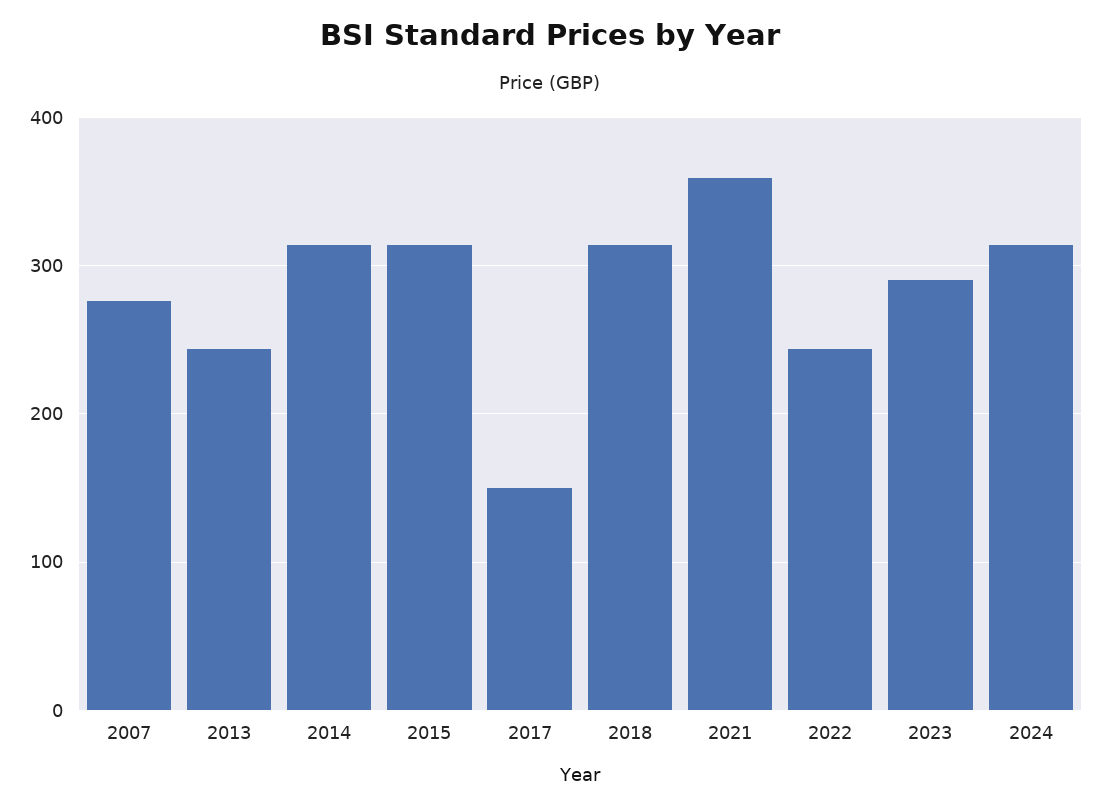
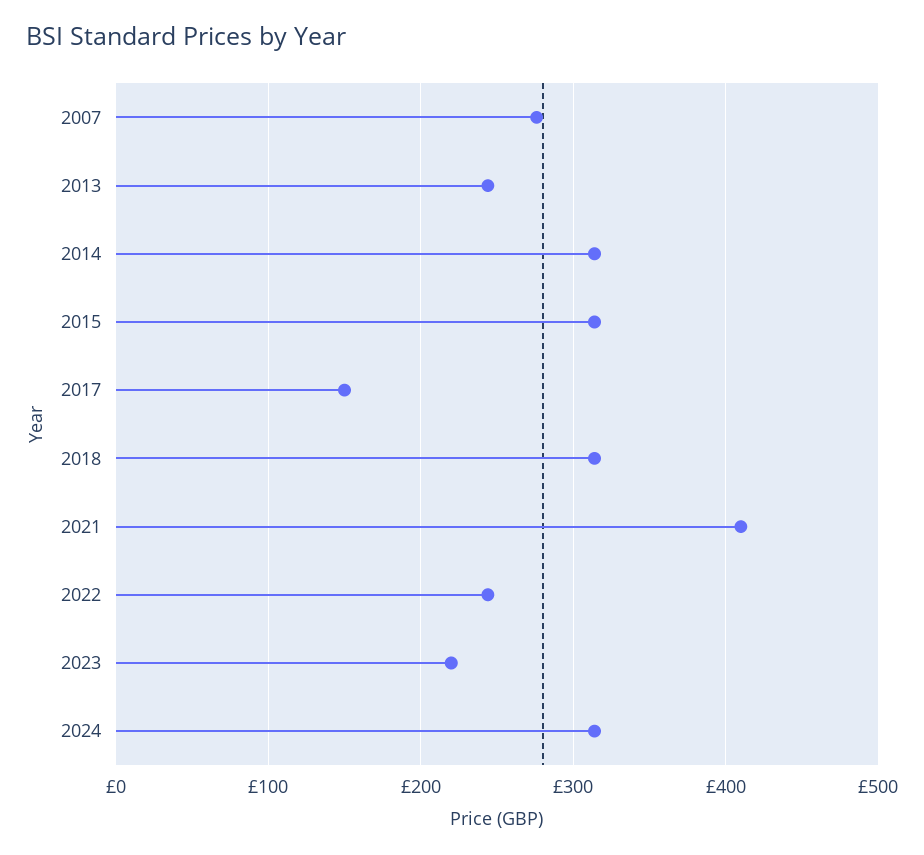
2021: 360 -> 410
2023: 290 -> 220

